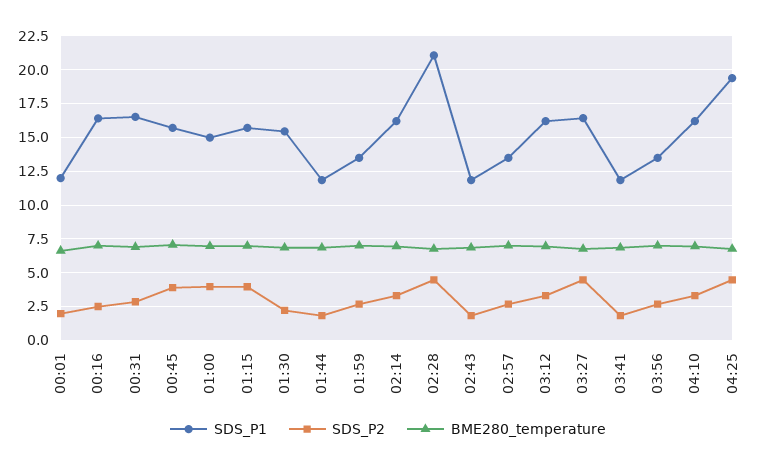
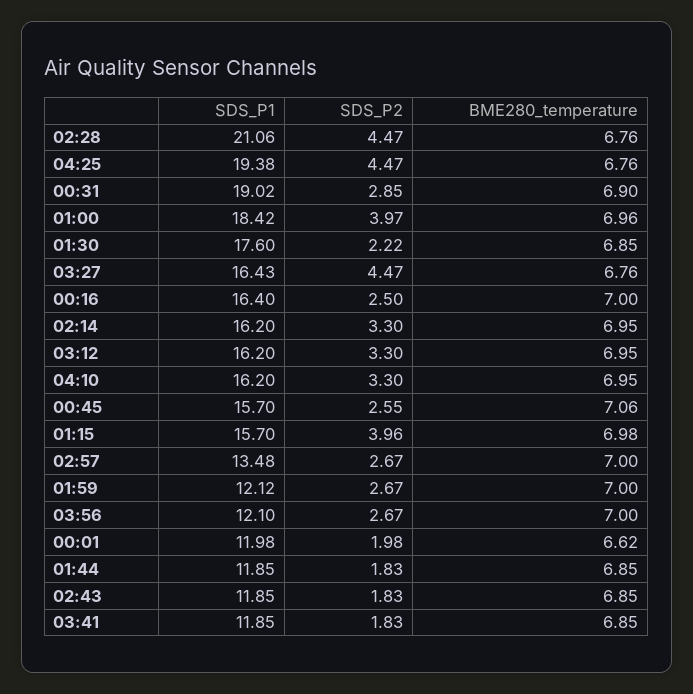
SDS_P1, 00:31: 16.5 -> 19.02
SDS_P2, 00:45: 4 -> 2.55
SDS_P1, 01:00: 15 -> 18.42
SDS_P1, 01:30: 15.5 -> 17.6
SDS_P1, 01:59: 13.5 -> 12.12
SDS_P1, 03:56: 13.5 -> 12.1

